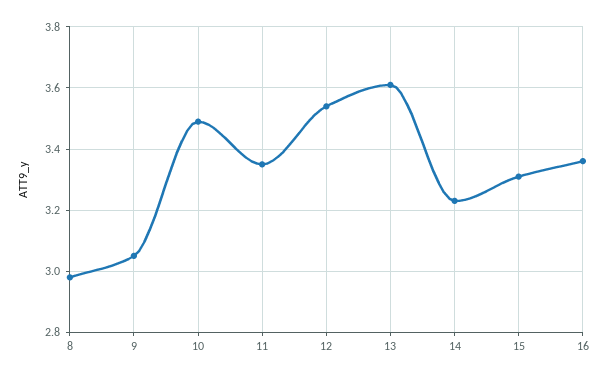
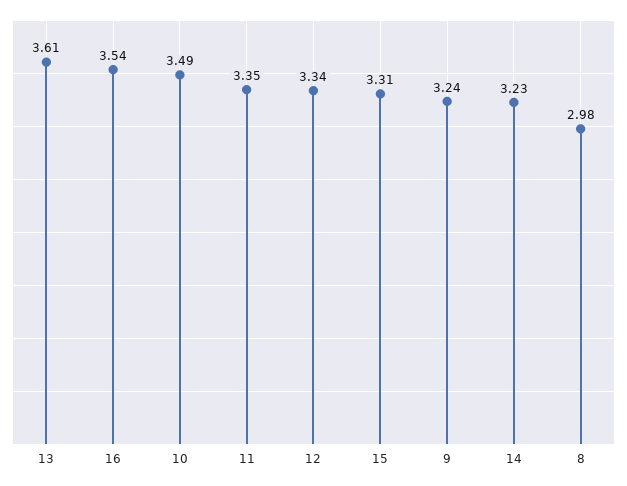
9: 3.05 -> 3.24
12: 3.55 -> 3.34
16: 3.35 -> 3.54

